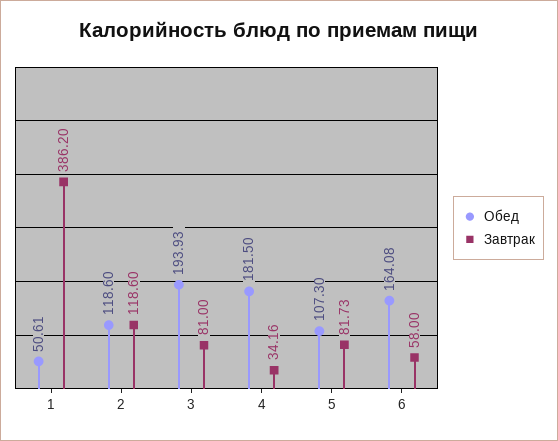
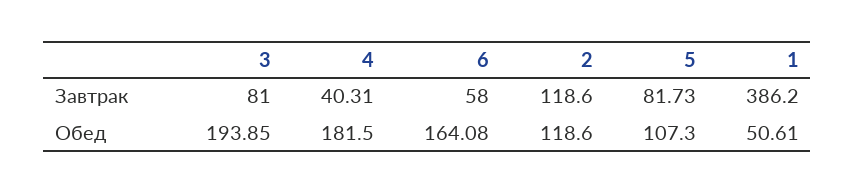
Обед, 3: 193.93 -> 193.85
Завтрак, 4: 34.16 -> 40.31

